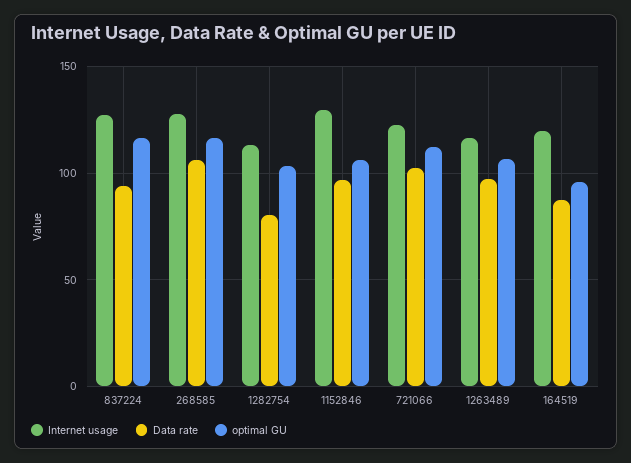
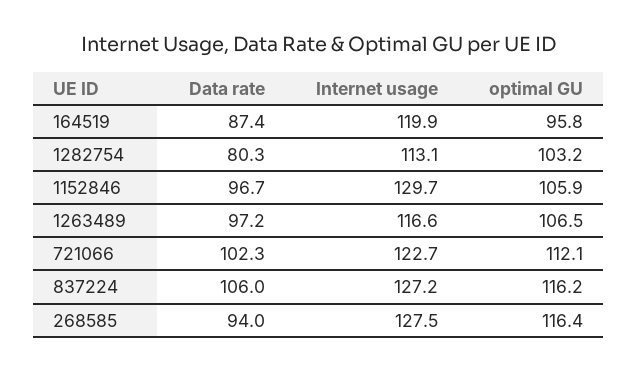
Data rate, 837224: 95 -> 106
Data rate, 268585: 105 -> 94

